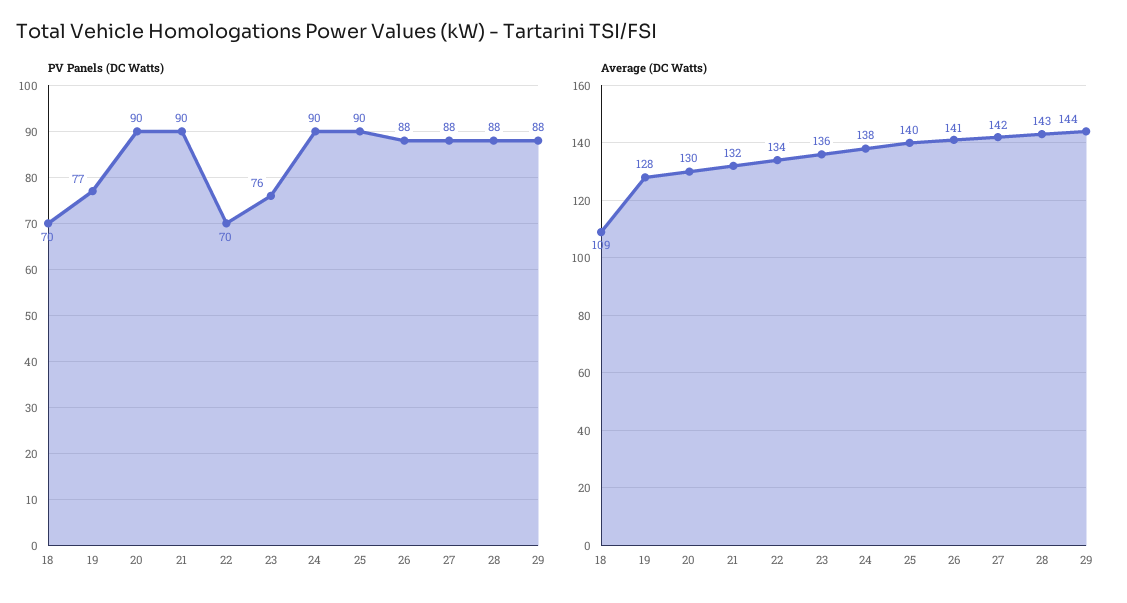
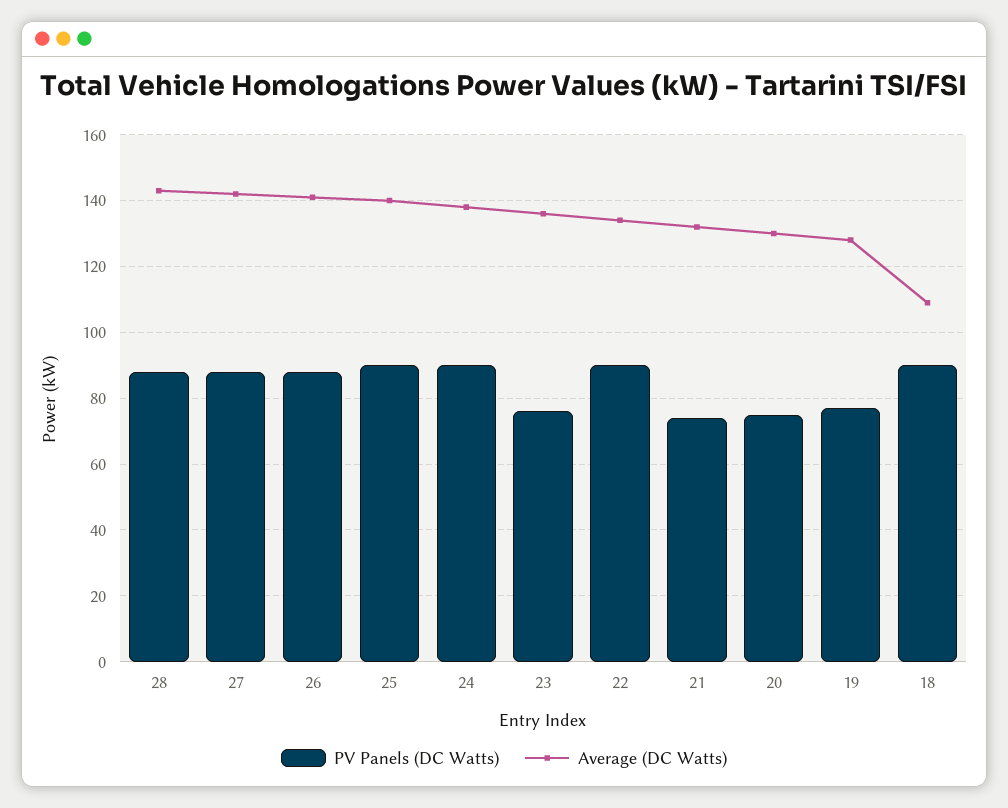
PV Panels (DC Watts), 18: 70 -> 90
PV Panels (DC Watts), 20: 90 -> 75
PV Panels (DC Watts), 21: 90 -> 75
PV Panels (DC Watts), 22: 70 -> 90
PV Panels (DC Watts), 29: 88 -> none
Average (DC Watts), 29: 144 -> none

